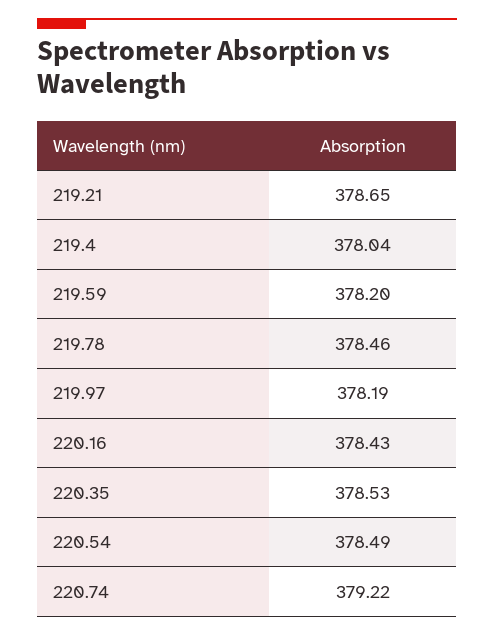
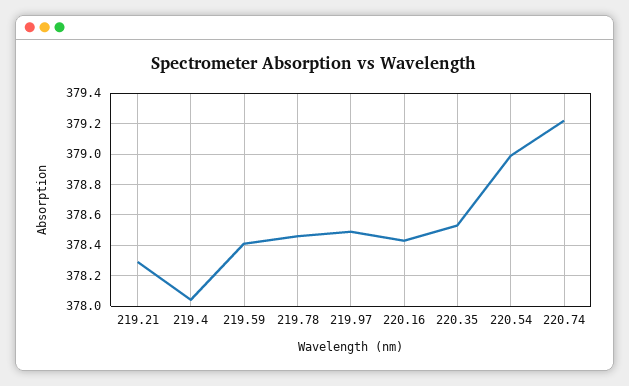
219.21: 378.65 -> 378.3
219.59: 378.2 -> 378.4
219.97: 378.19 -> 378.5
220.54: 378.49 -> 379

